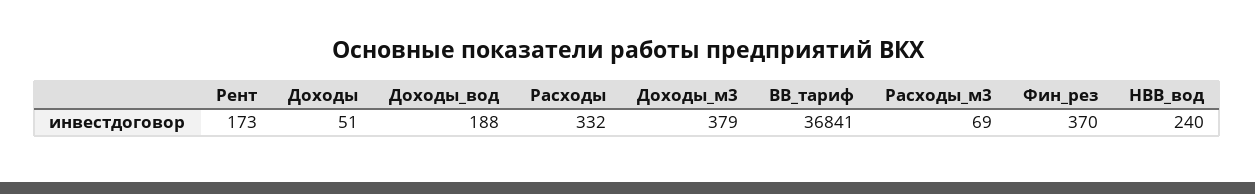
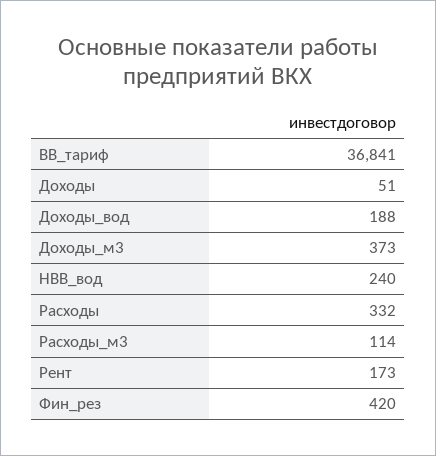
Доходы_м3: 379 -> 373
Расходы_м3: 69 -> 114
Фин_рез: 370 -> 420

